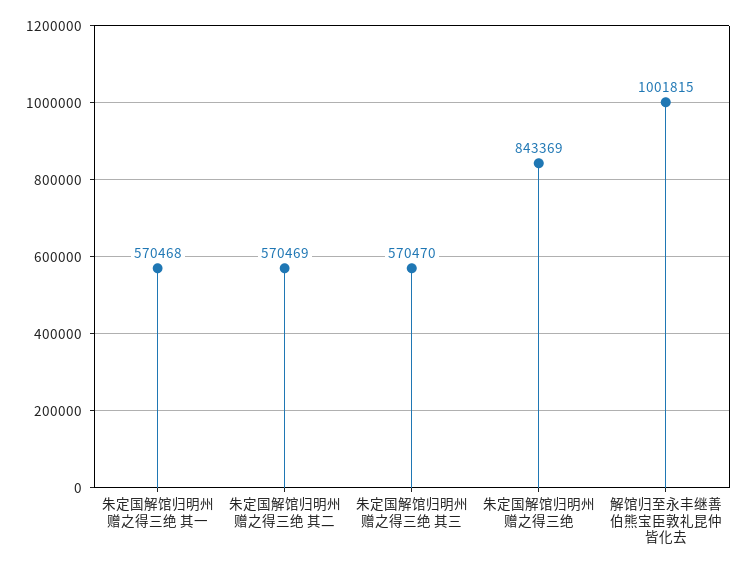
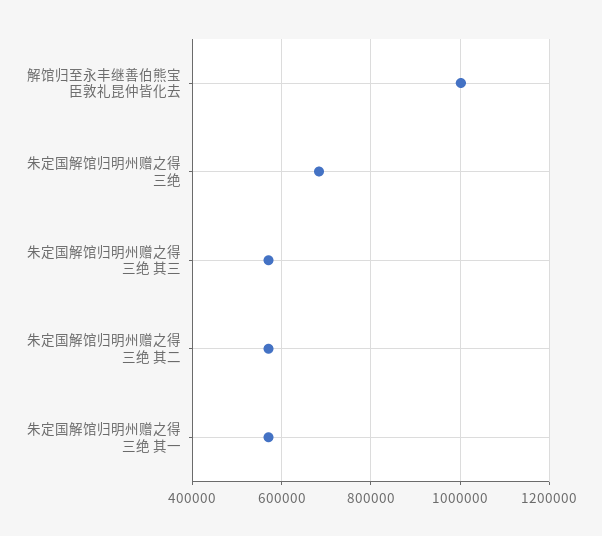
朱定国解馆归明州赠之得三绝: 843369 -> 680000

